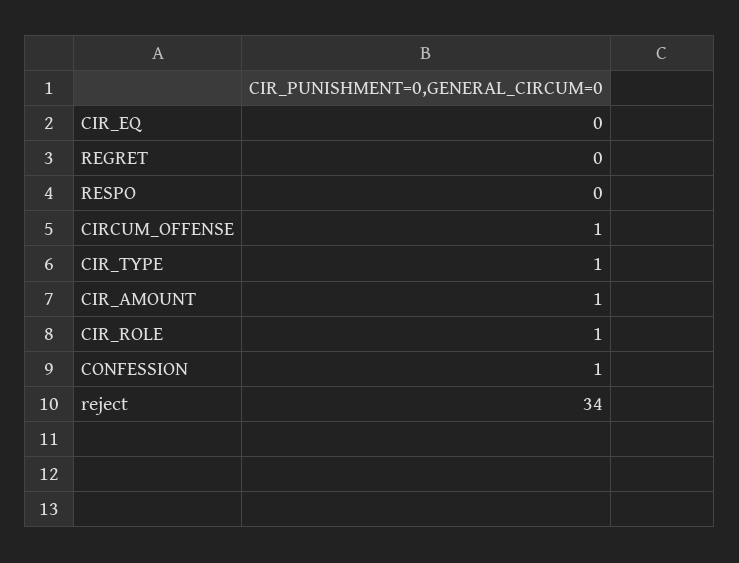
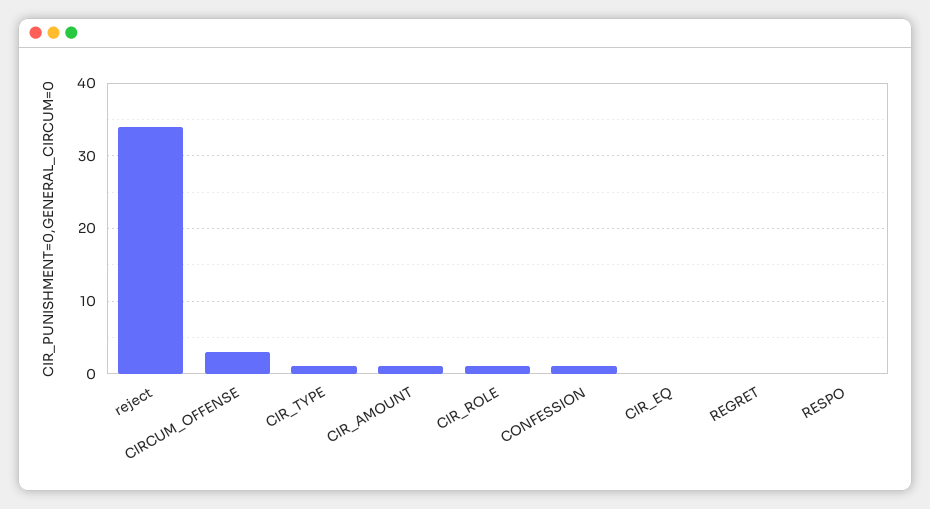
CIRCUM_OFFENSE: 1 -> 3

